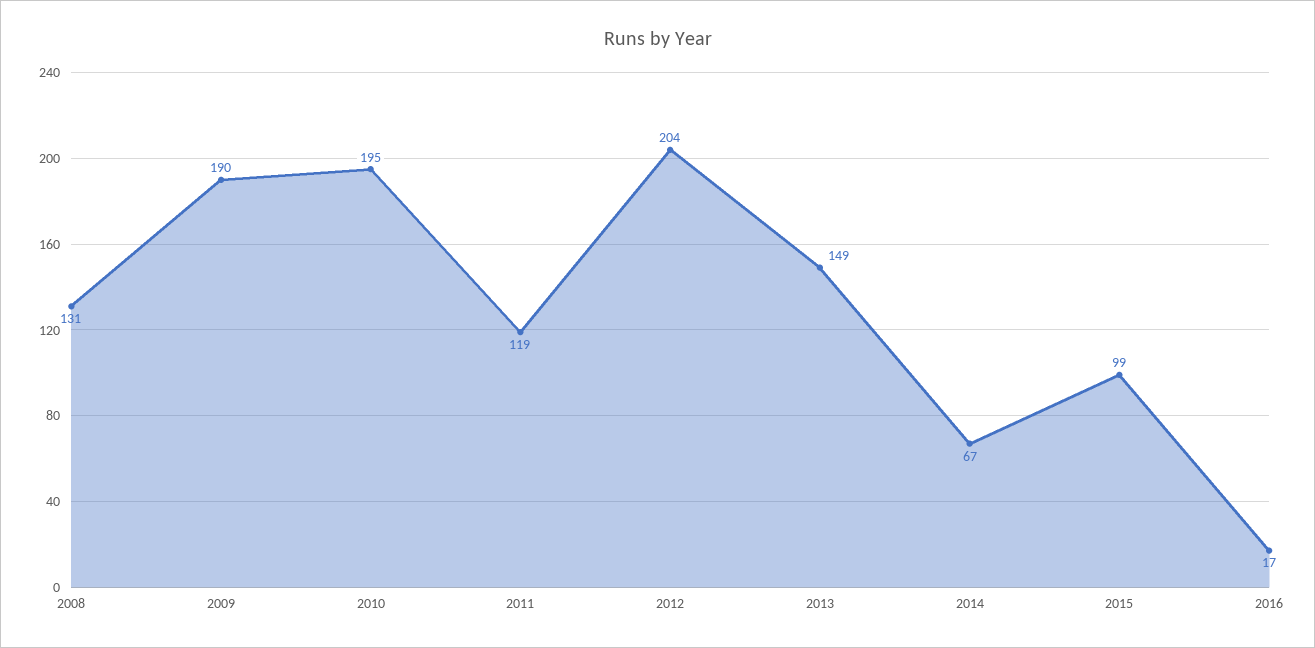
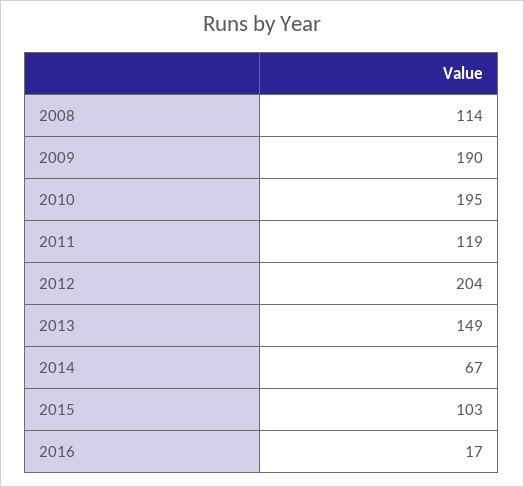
2008: 131 -> 114
2015: 99 -> 103

